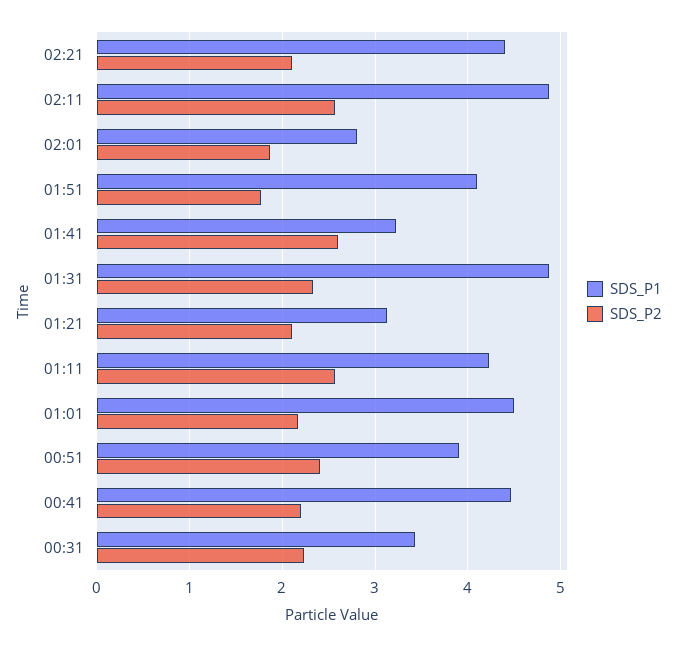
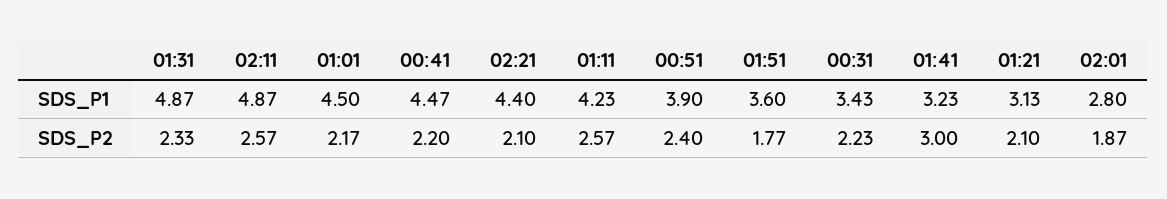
SDS_P1, 01:51: 4.1 -> 3.6
SDS_P2, 01:41: 2.6 -> 3

